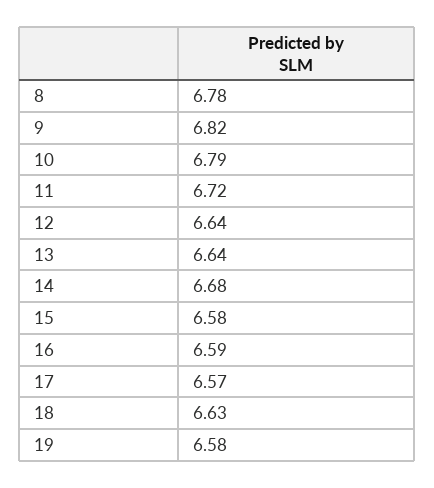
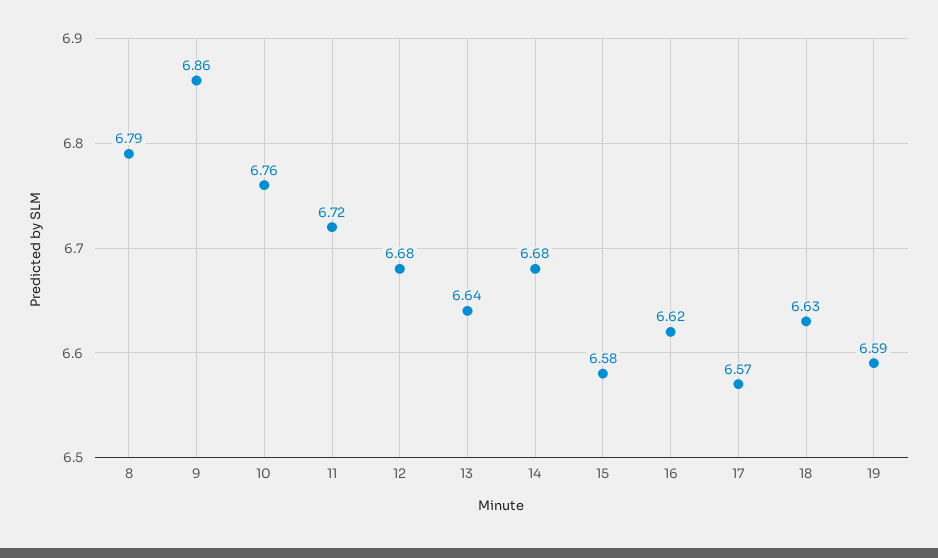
8: 6.78 -> 6.79
9: 6.82 -> 6.86
10: 6.79 -> 6.76
12: 6.64 -> 6.68
16: 6.59 -> 6.62
19: 6.58 -> 6.59

